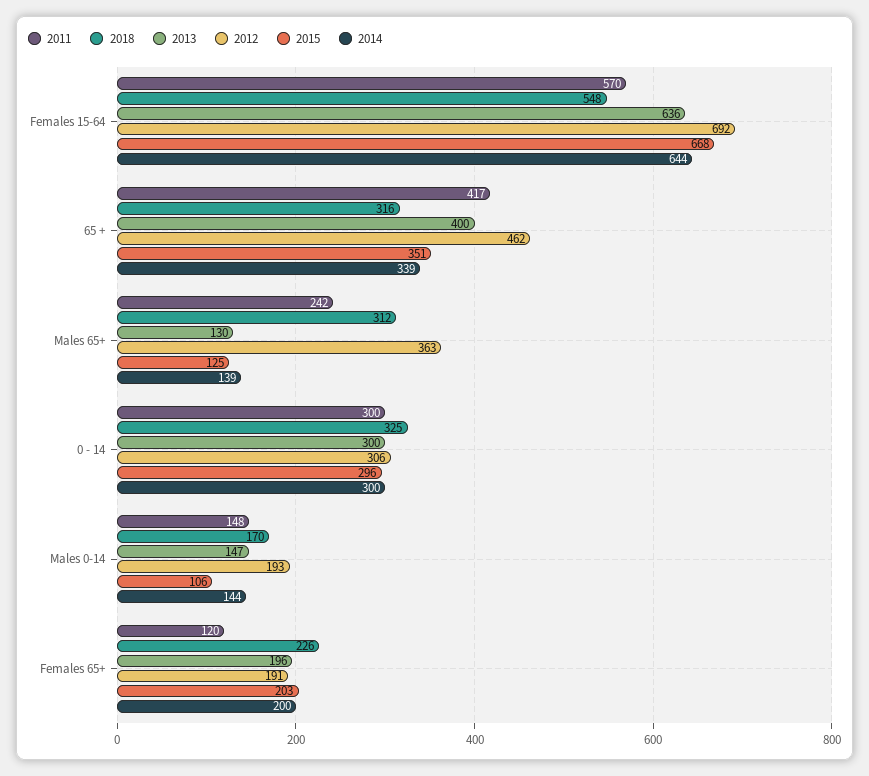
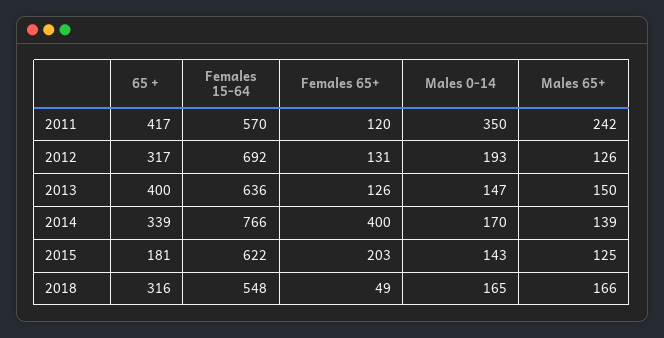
2015, Females 15-64: 668 -> 622
2014, Females 15-64: 644 -> 766
2012, 65 +: 462 -> 317
2015, 65 +: 351 -> 181
2018, Males 65+: 312 -> 166
2013, Males 65+: 130 -> 150
2012, Males 65+: 363 -> 126
2011, 0 - 14: 300 -> none
2018, 0 - 14: 325 -> none
2013, 0 - 14: 300 -> none
2012, 0 - 14: 306 -> none
2015, 0 - 14: 296 -> none
2014, 0 - 14: 300 -> none
2011, Males 0-14: 148 -> 350
2018, Males 0-14: 170 -> 165
2015, Males 0-14: 106 -> 143
2014, Males 0-14: 144 -> 170
2018, Females 65+: 226 -> 49
2013, Females 65+: 196 -> 126
2012, Females 65+: 191 -> 131
2014, Females 65+: 200 -> 400

